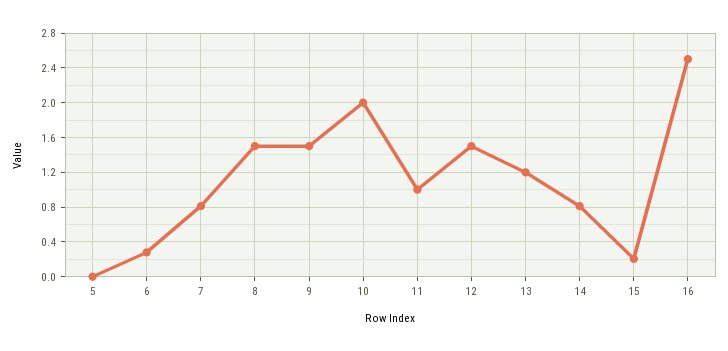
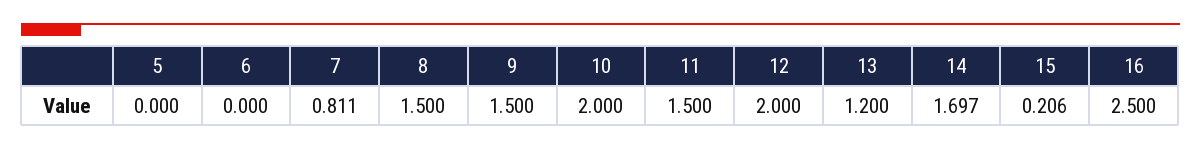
6: 0.3 -> 0
11: 1 -> 1.5
12: 1.5 -> 2
14: 0.8 -> 1.697

